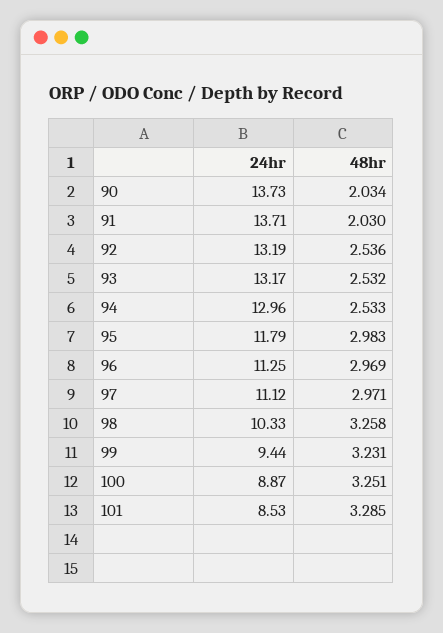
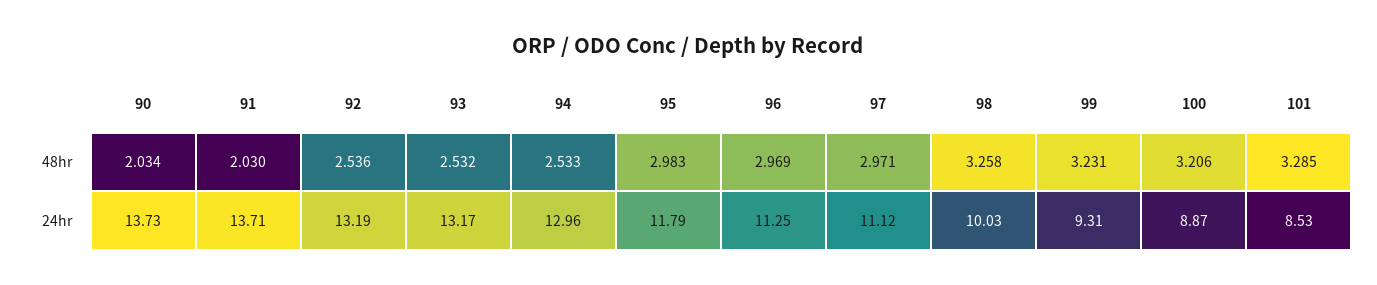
24hr, 98: 10.33 -> 10.03
24hr, 99: 9.44 -> 9.31
48hr, 100: 3.251 -> 3.206

